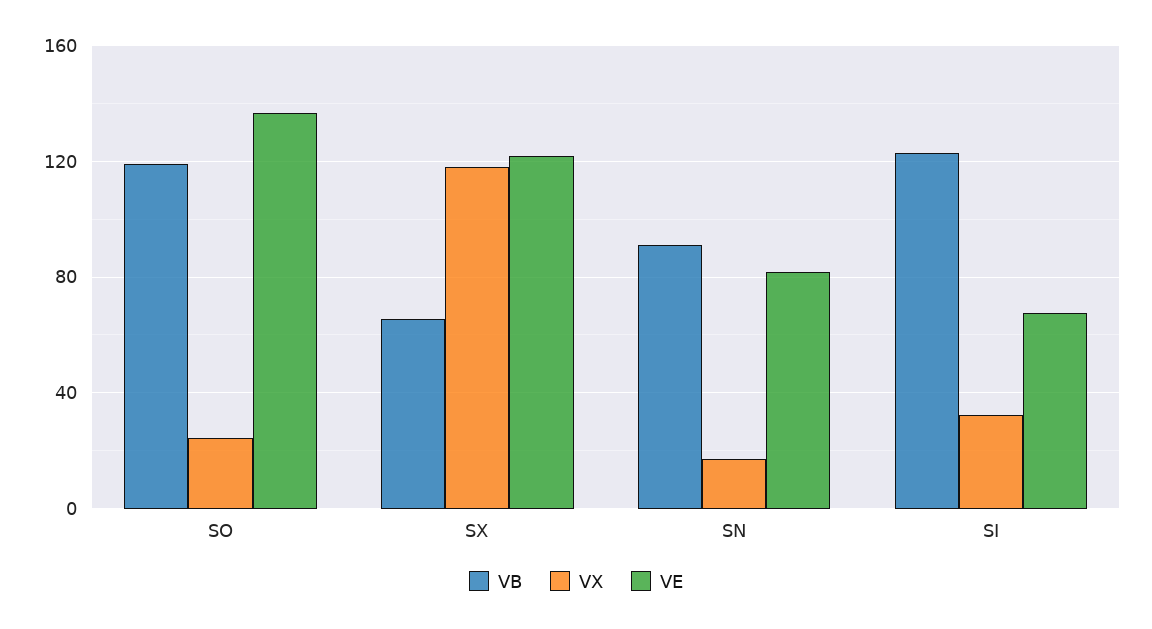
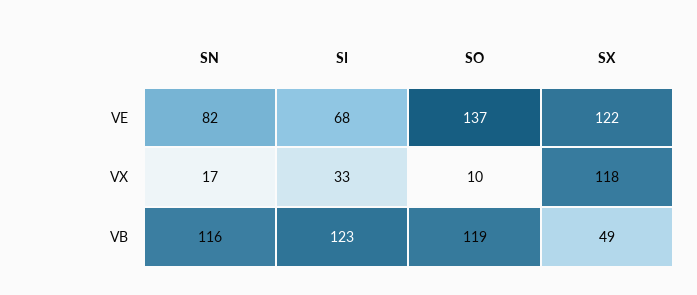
VX, SO: 25 -> 10
VB, SX: 65 -> 49
VB, SN: 90 -> 116

